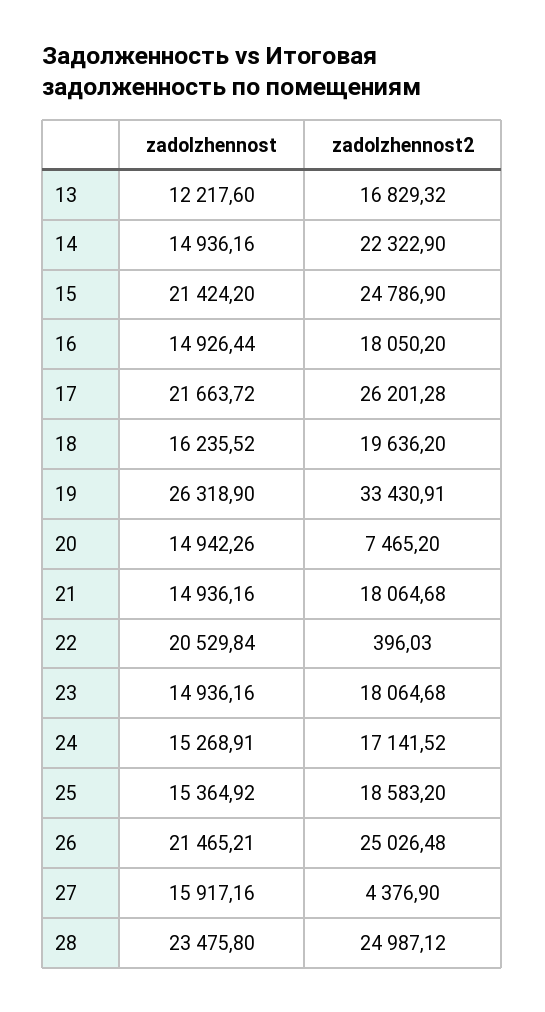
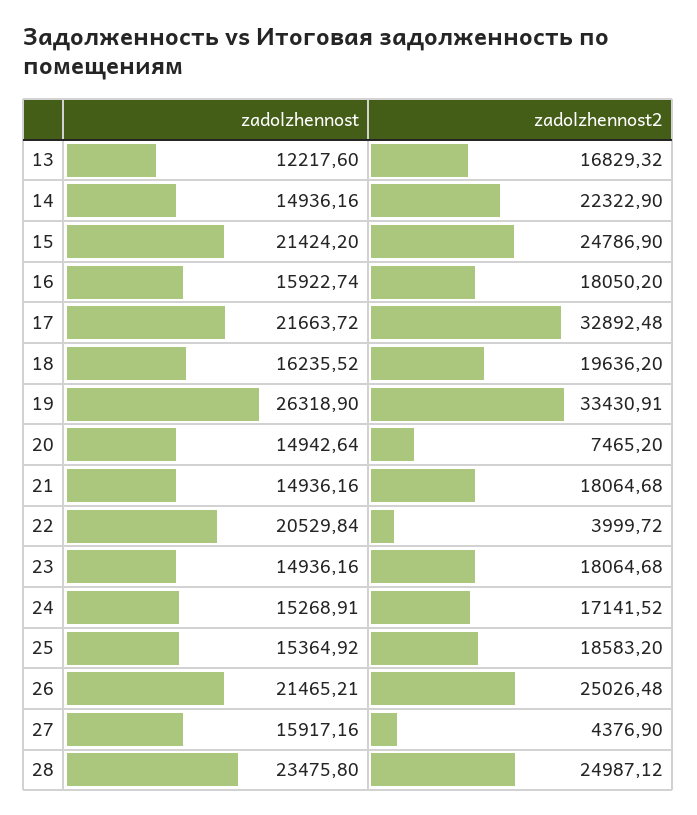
zadolzhennost, 16: 14926.44 -> 15922.74
zadolzhennost2, 17: 26201.28 -> 32892.48
zadolzhennost, 20: 14942.26 -> 14942.64
zadolzhennost2, 22: 396.03 -> 3999.72

